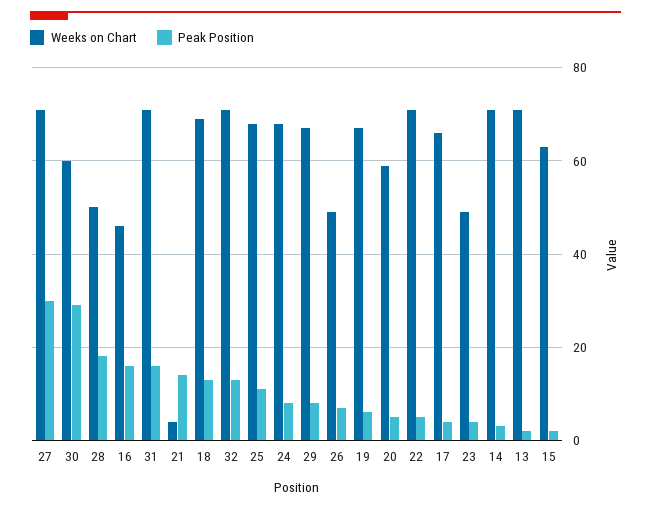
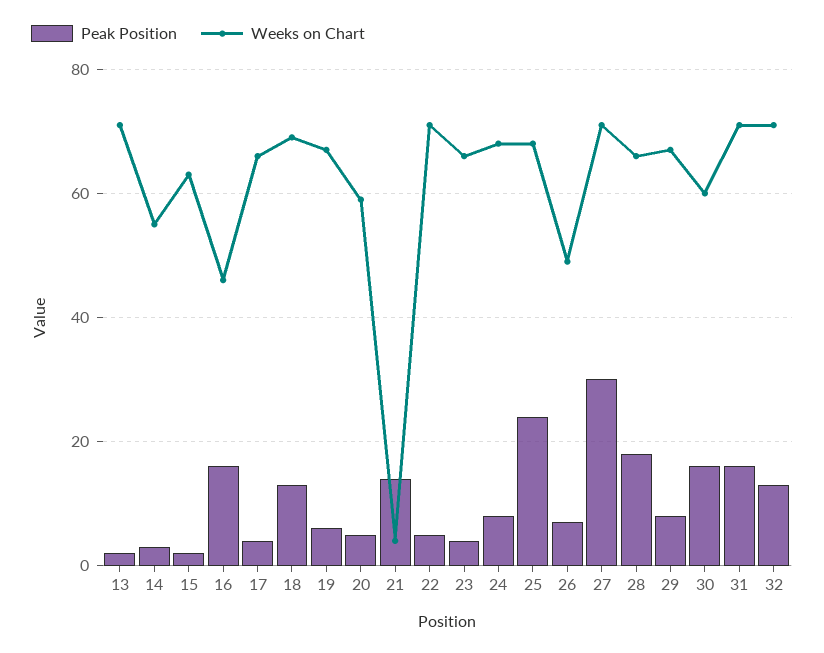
Peak Position, 30: 30 -> 15
Weeks on Chart, 28: 50 -> 65
Peak Position, 25: 10 -> 25
Weeks on Chart, 23: 50 -> 65
Weeks on Chart, 14: 70 -> 55

